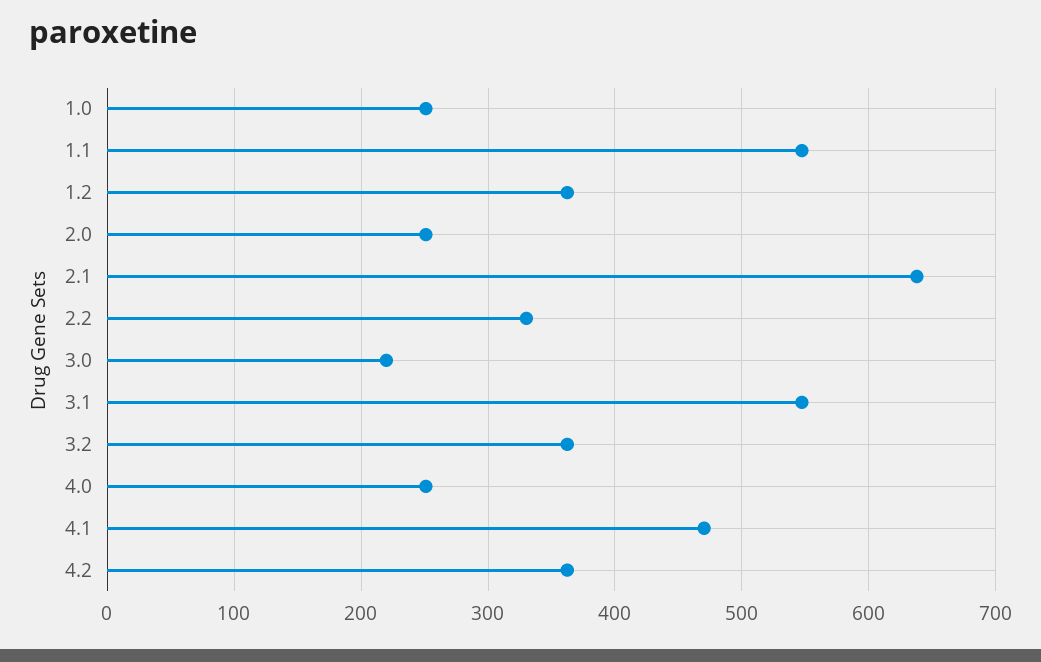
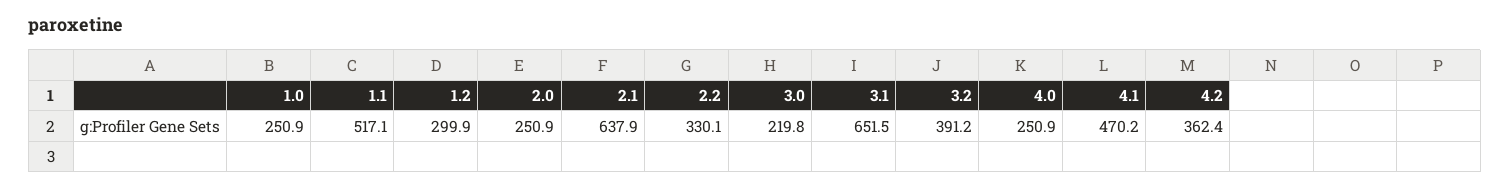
1.1: 550 -> 517.1
1.2: 360 -> 299.9
3.1: 550 -> 651.5
3.2: 360 -> 391.2

